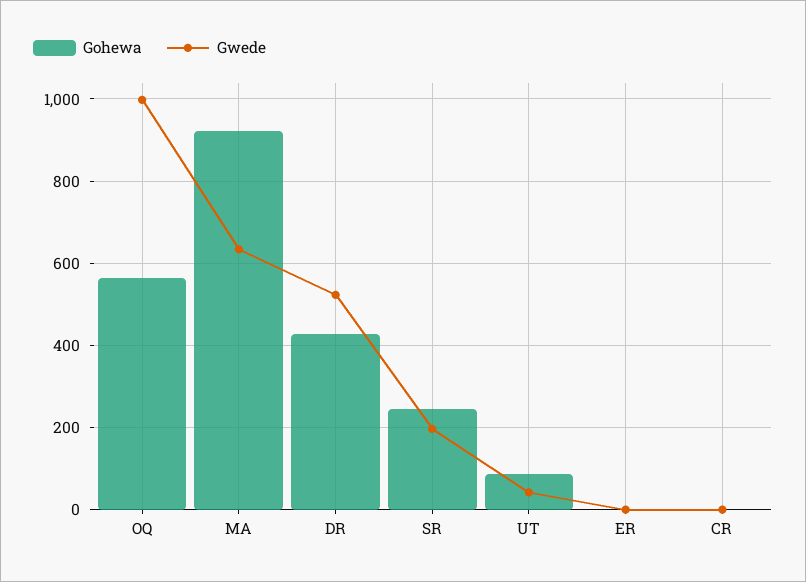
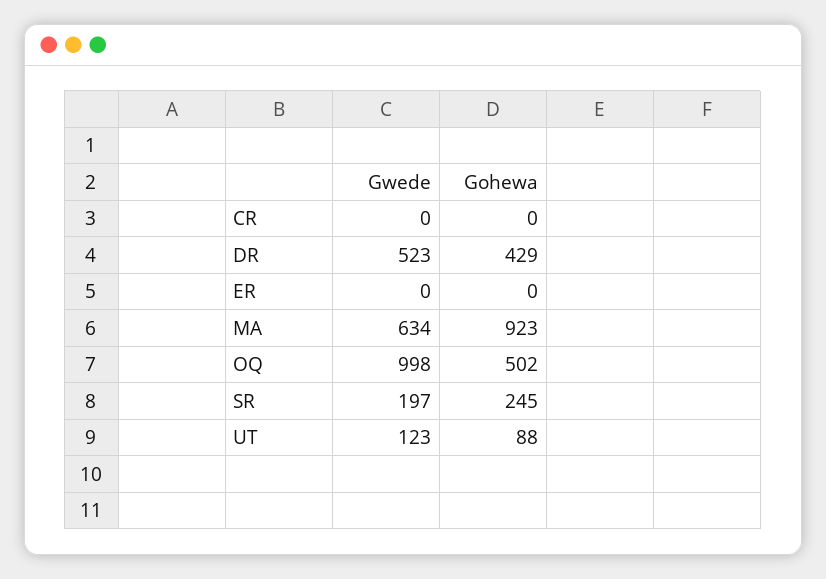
Gohewa, OQ: 560 -> 502
Gwede, UT: 40 -> 123

